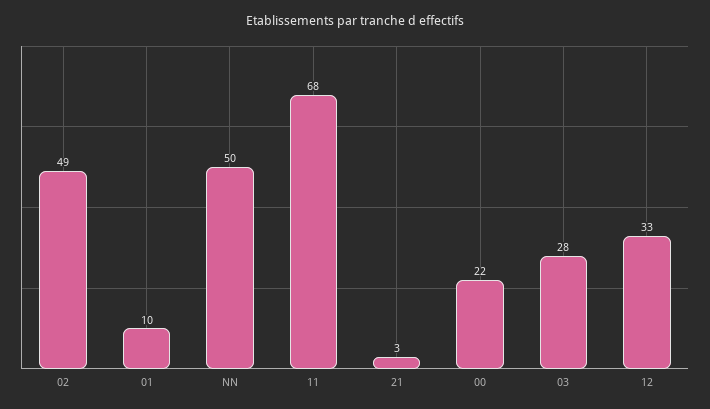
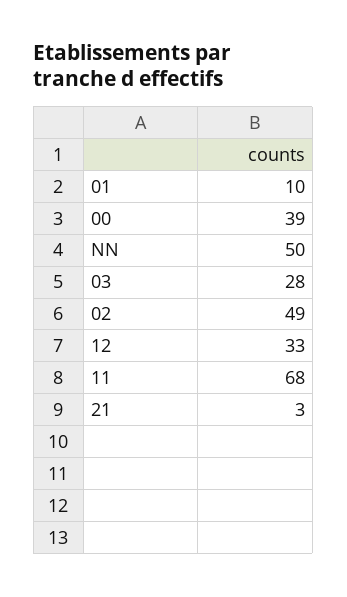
00: 22 -> 39

